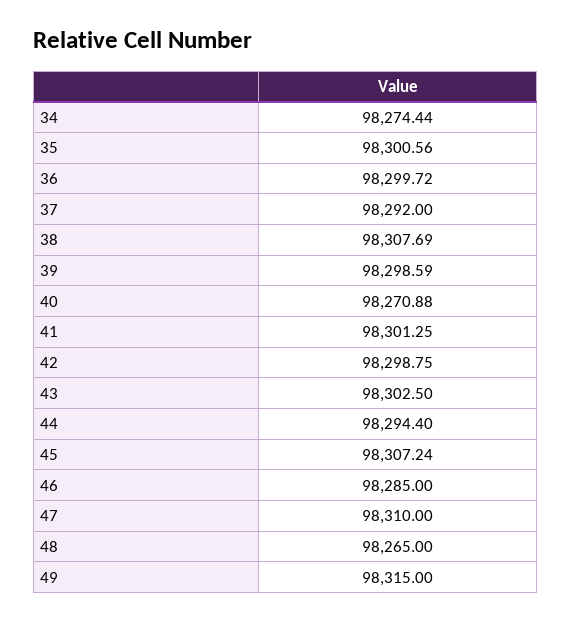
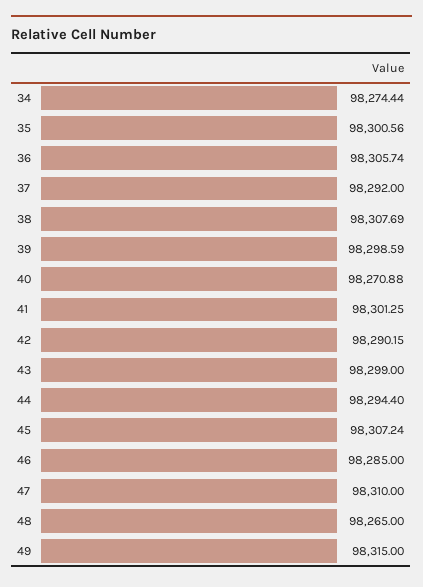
36: 98299.72 -> 98305.74
42: 98298.75 -> 98290.15
43: 98302.5 -> 98299

